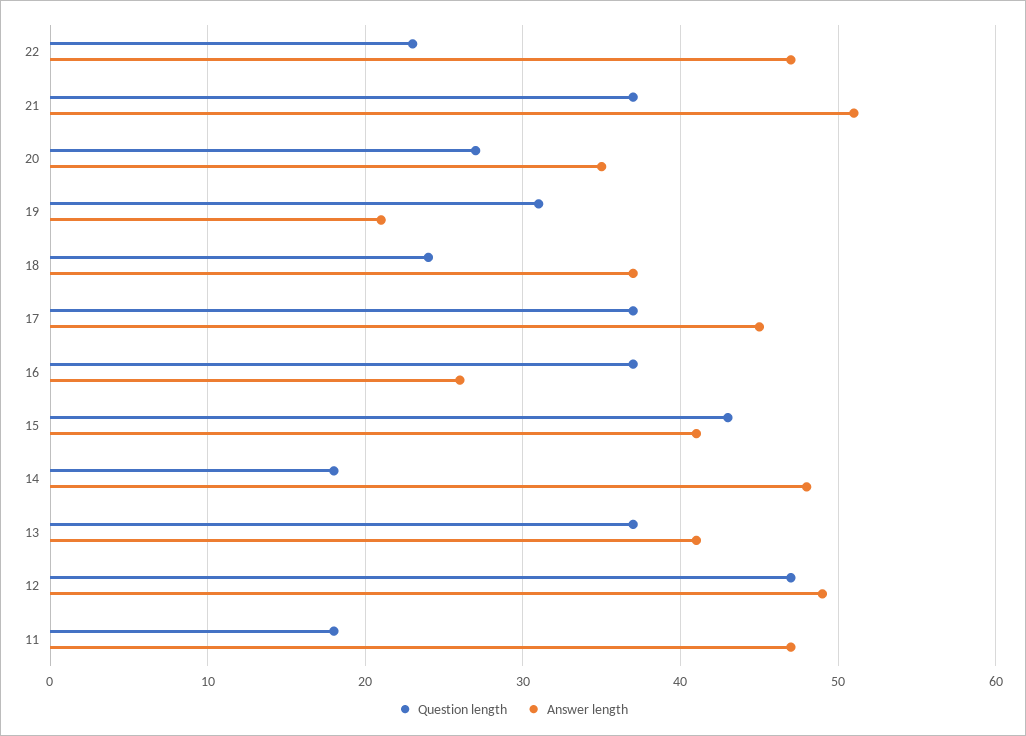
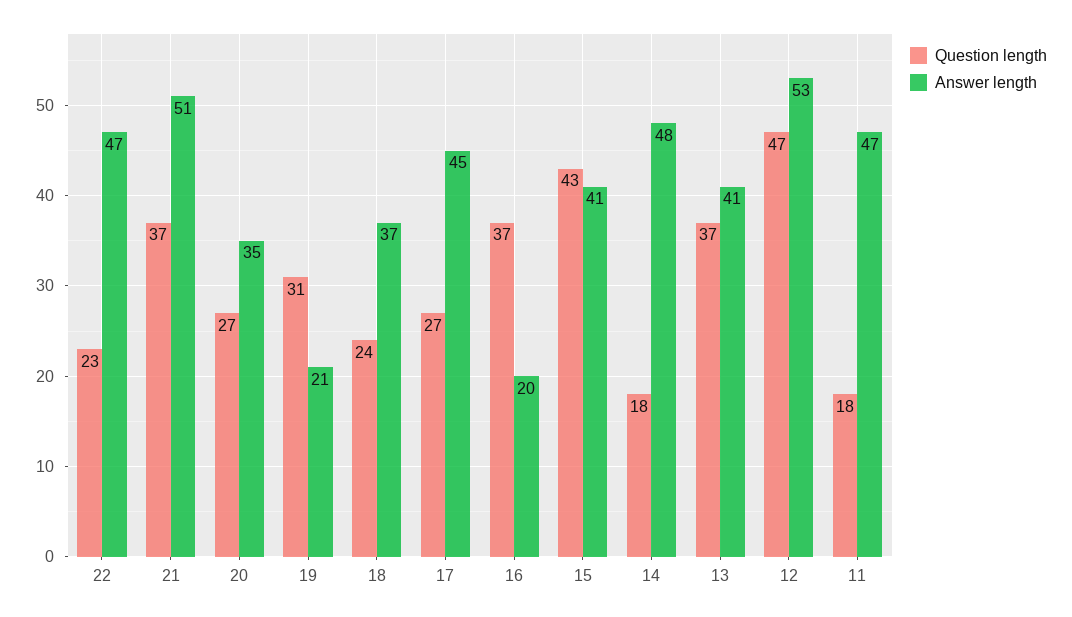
Question length, 17: 37 -> 27
Answer length, 16: 26 -> 20
Answer length, 12: 49 -> 53

